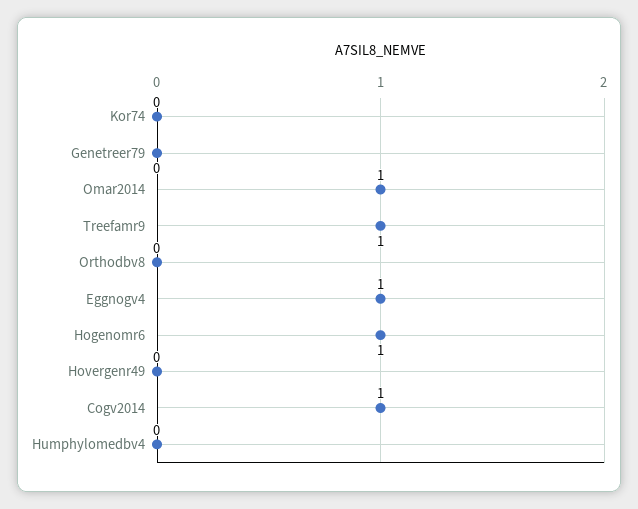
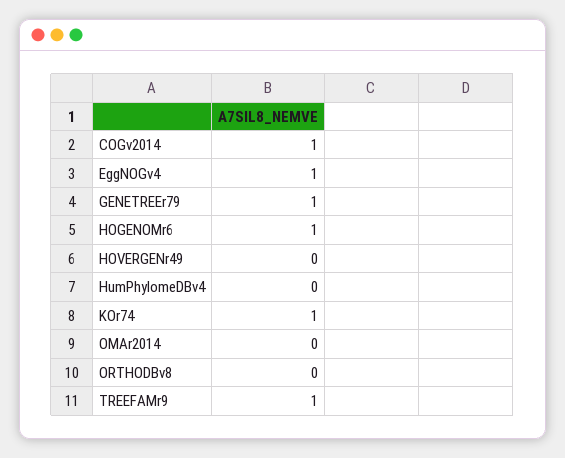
Kor74: 0 -> 1
Genetreer79: 0 -> 1
Omar2014: 1 -> 0

